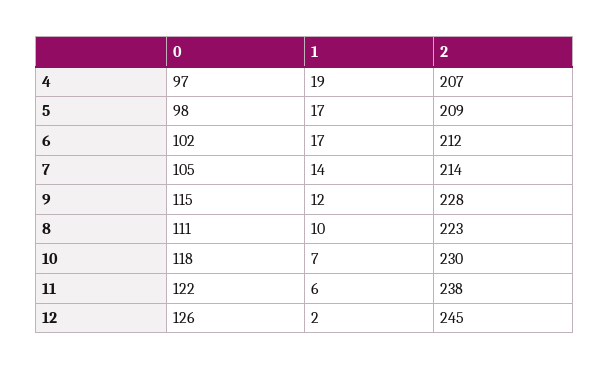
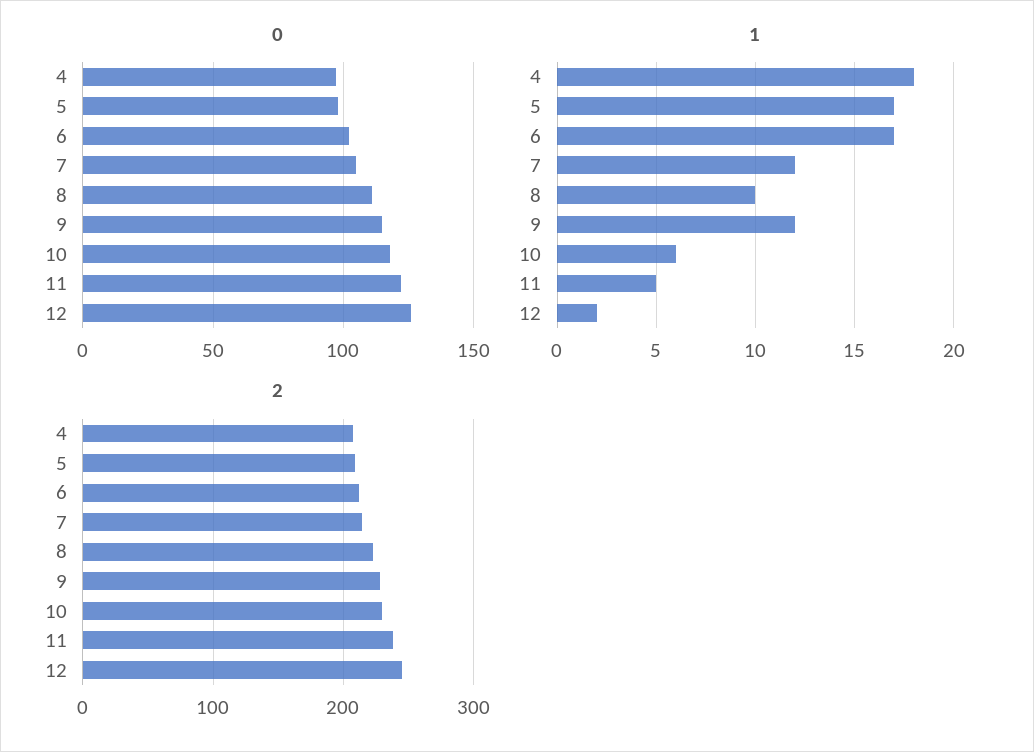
1, 4: 19 -> 18
1, 7: 14 -> 12
1, 10: 7 -> 6
1, 11: 6 -> 5

